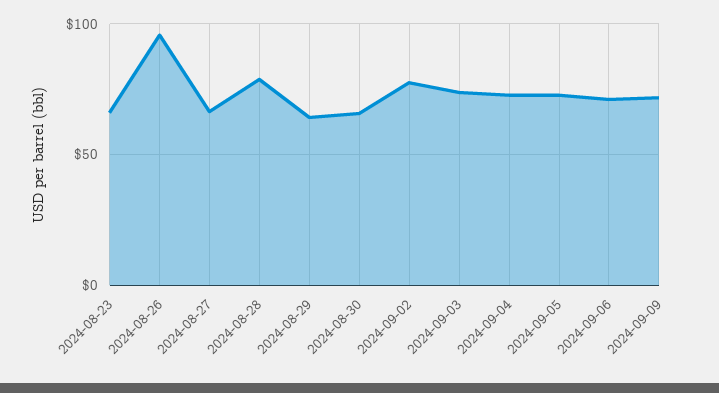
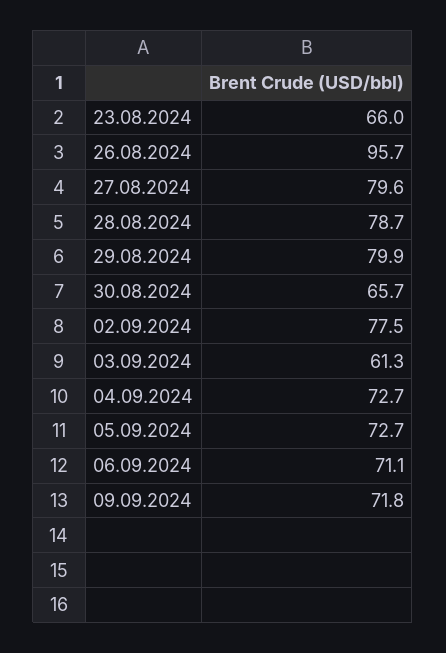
2024-08-27: 65 -> 79.6
2024-08-29: 65 -> 79.9
2024-09-03: 75 -> 61.3

